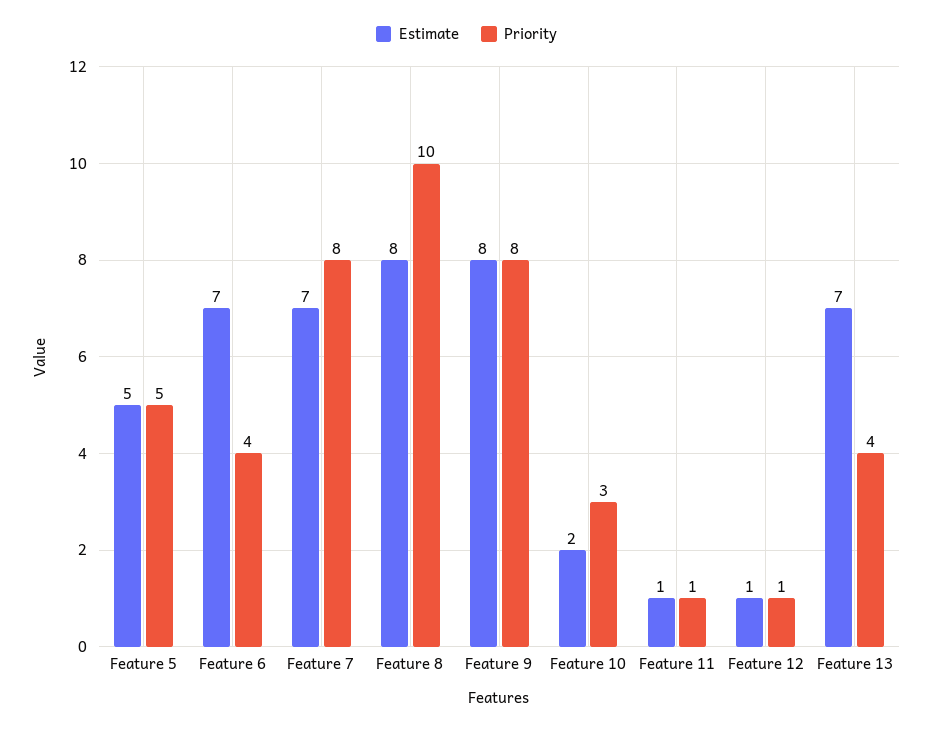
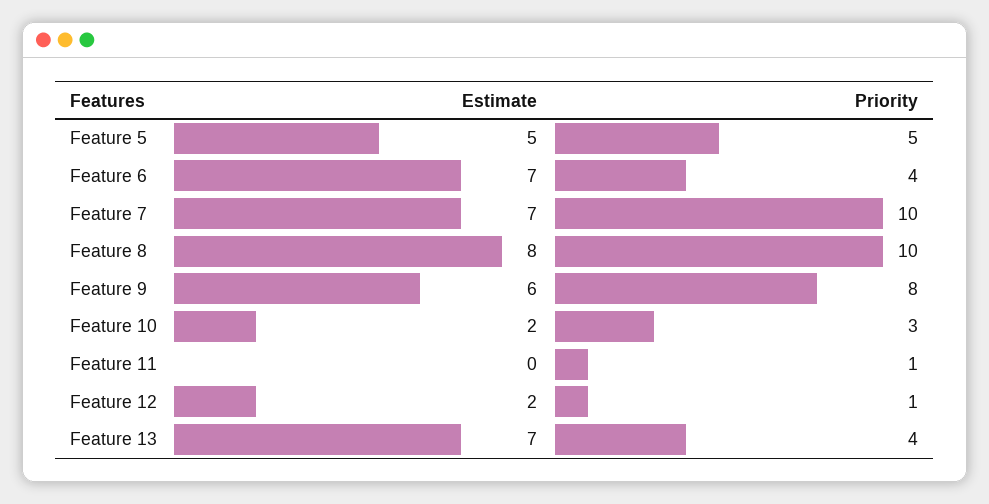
Priority, Feature 7: 8 -> 10
Estimate, Feature 9: 8 -> 6
Estimate, Feature 11: 1 -> 0
Estimate, Feature 12: 1 -> 2

